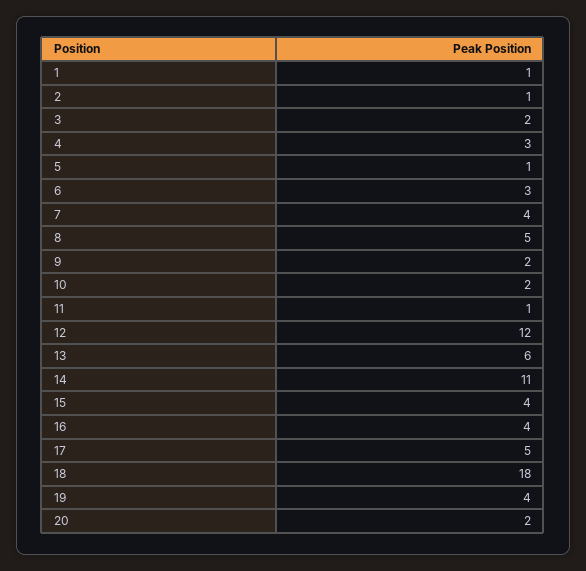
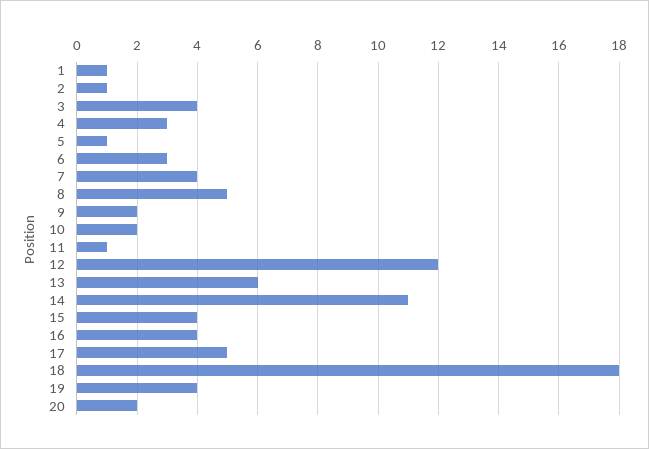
3: 2 -> 4

